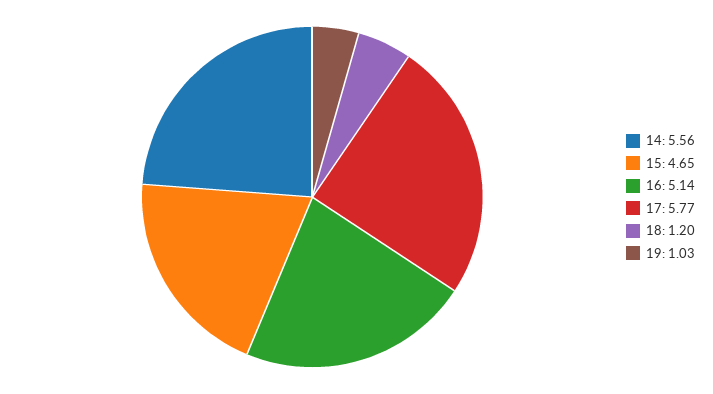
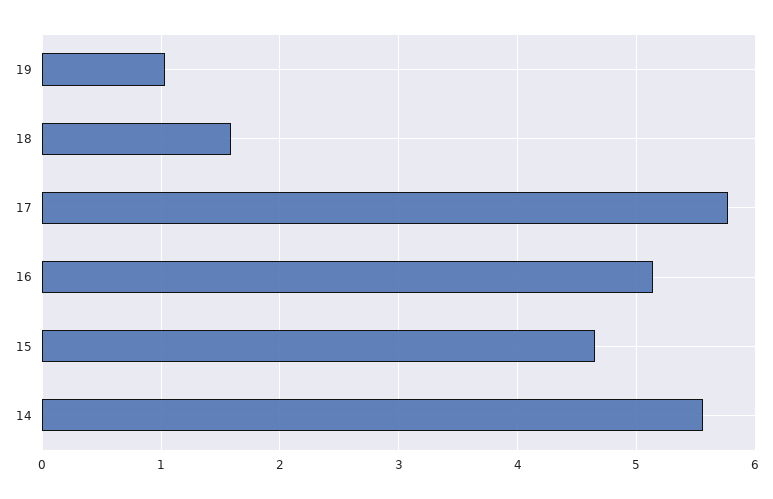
18: 1.2 -> 1.6

